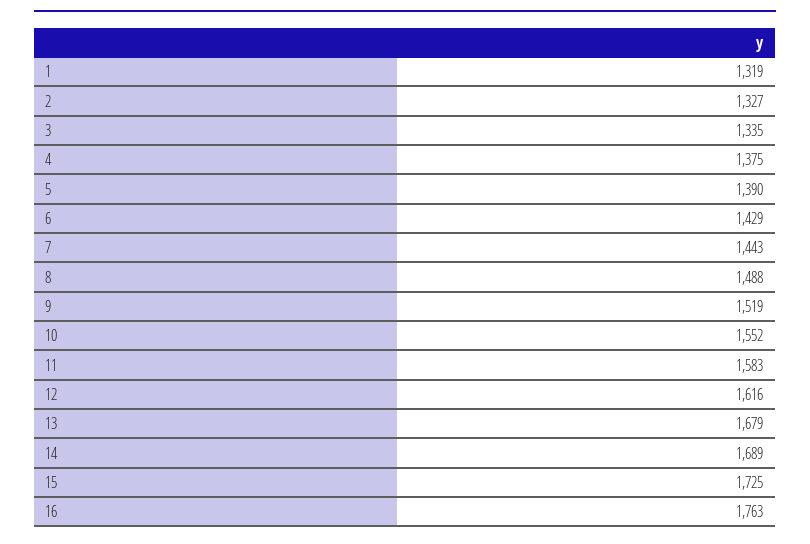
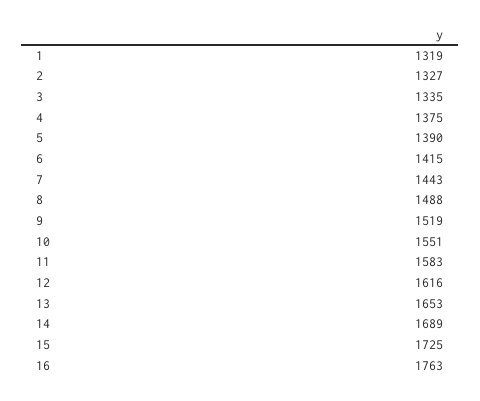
6: 1429 -> 1415
10: 1552 -> 1551
13: 1679 -> 1653

